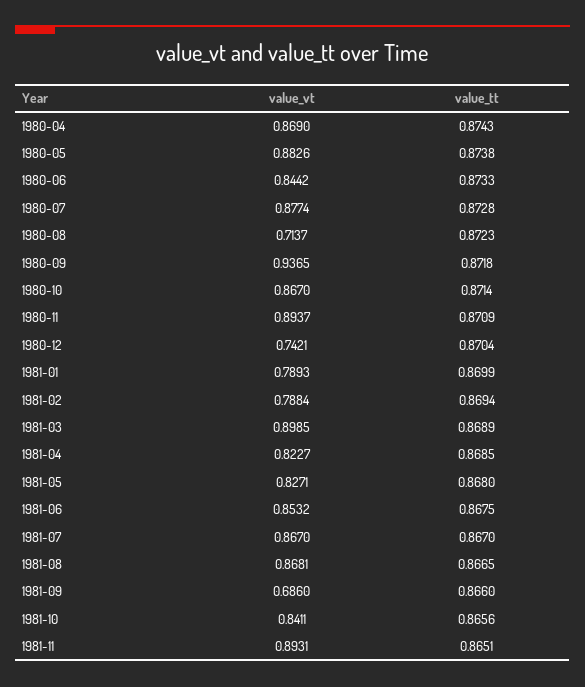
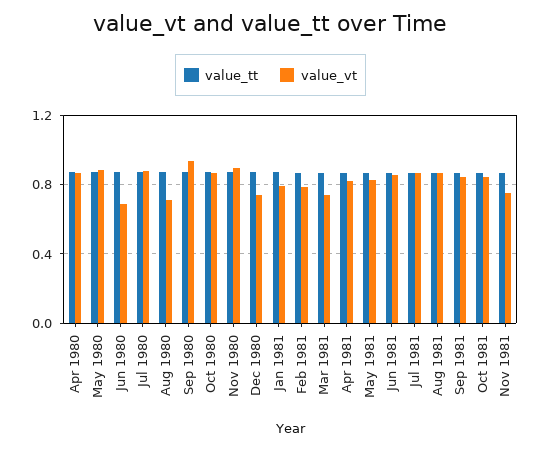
value_vt, 1980-06: 0.8442 -> 0.7
value_vt, 1981-03: 0.8985 -> 0.75
value_vt, 1981-09: 0.686 -> 0.85
value_vt, 1981-11: 0.8931 -> 0.75

